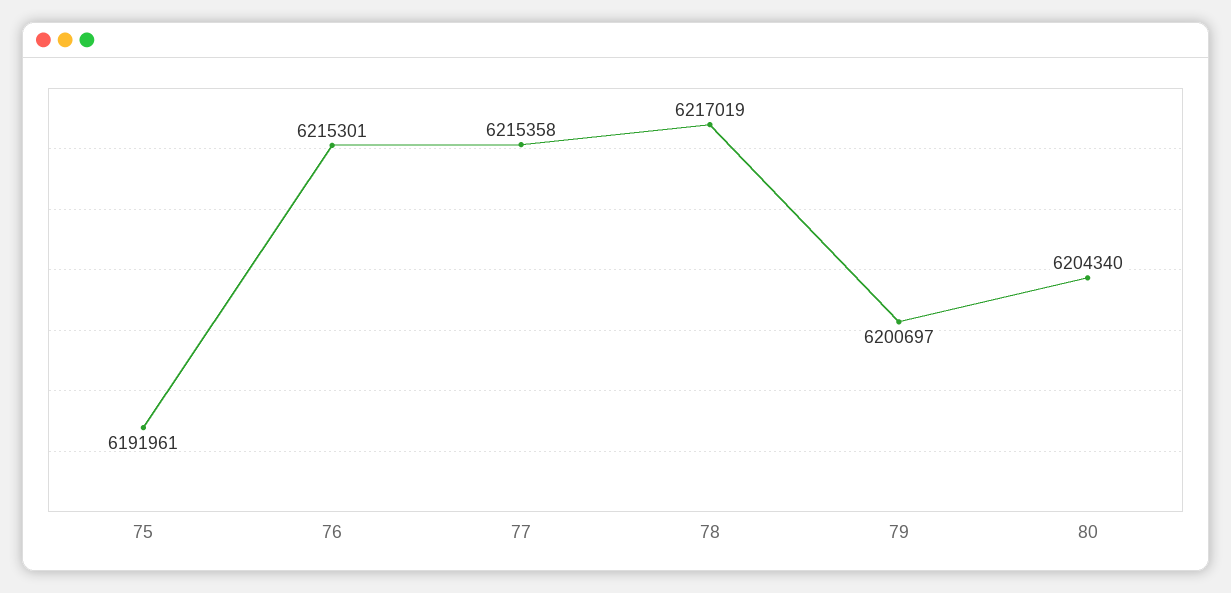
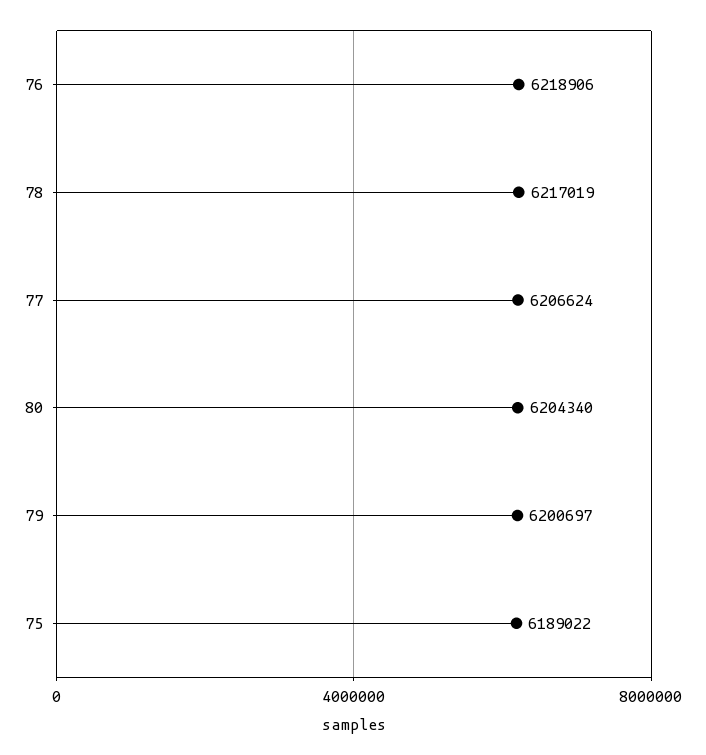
75: 6191961 -> 6189022
76: 6215301 -> 6218906
77: 6215358 -> 6206624

